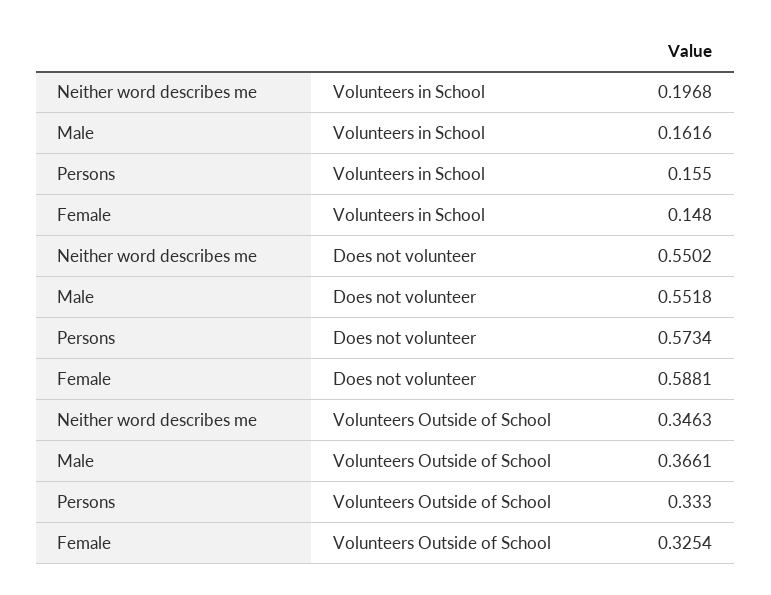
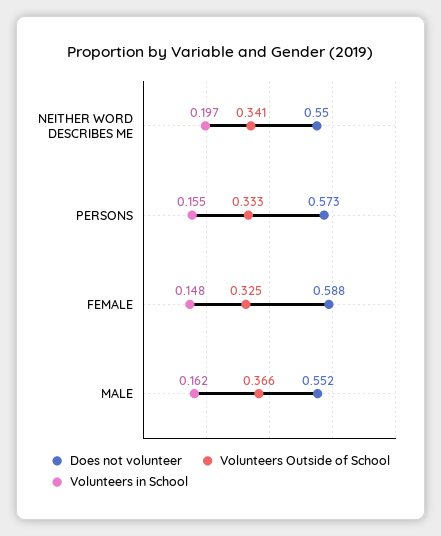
Volunteers Outside of School, Neither word describes me: 0.3463 -> 0.341

